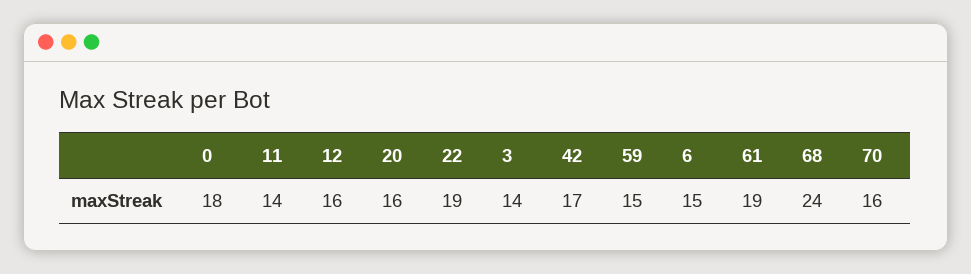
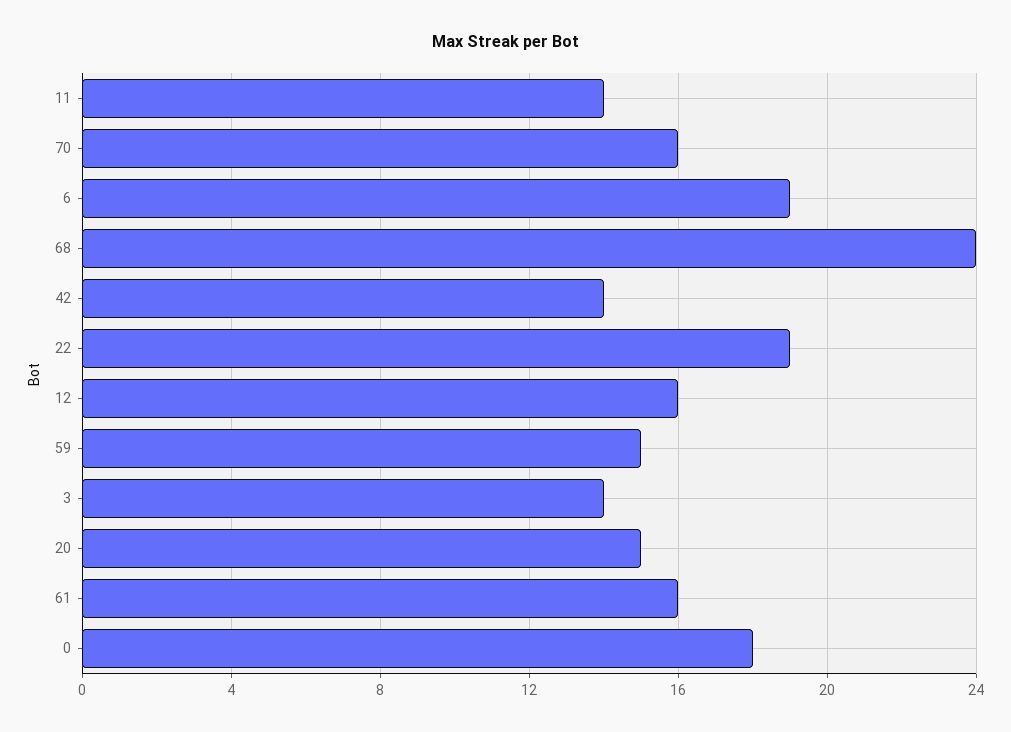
20: 16 -> 15
42: 17 -> 14
6: 15 -> 19
61: 19 -> 16

